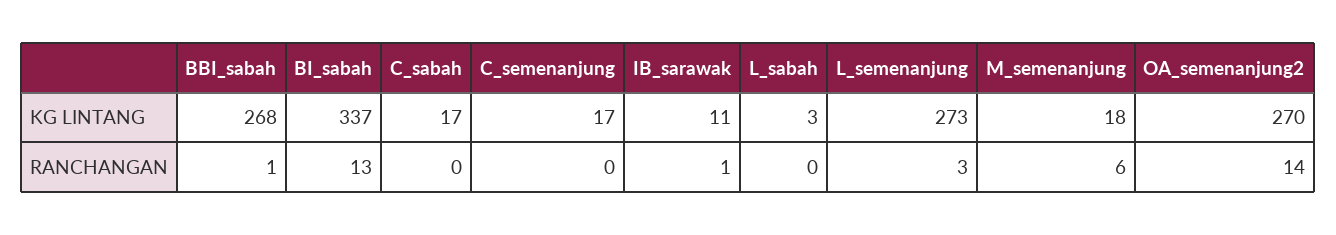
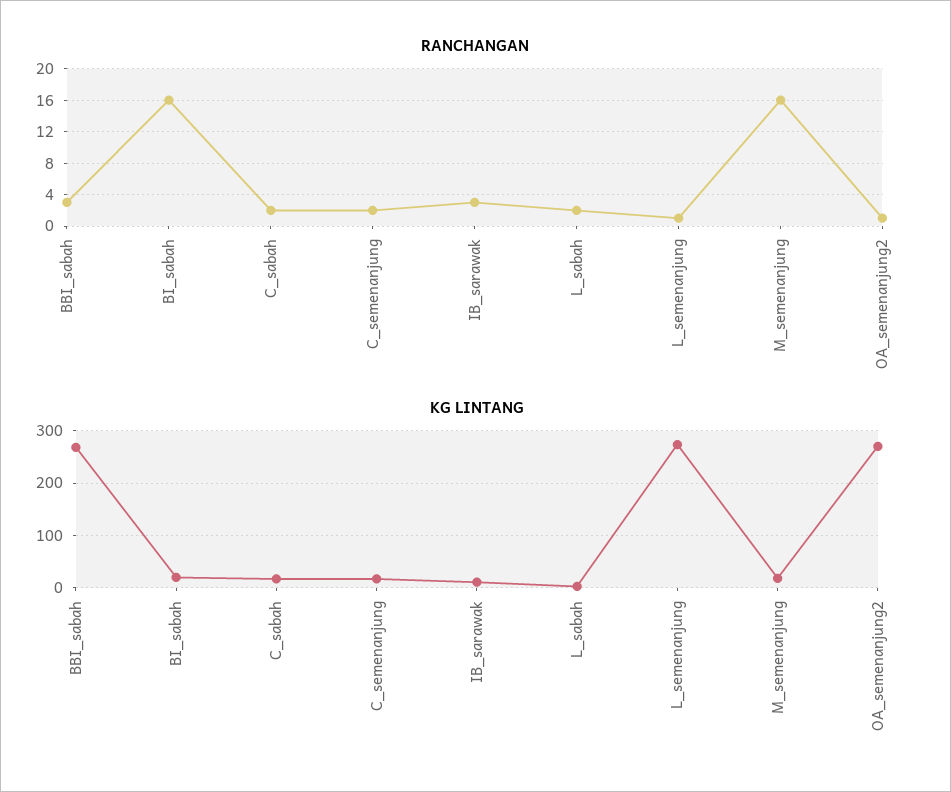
KG LINTANG, BI_sabah: 337 -> 20
RANCHANGAN, BBI_sabah: 1 -> 3
RANCHANGAN, BI_sabah: 13 -> 16
RANCHANGAN, C_sabah: 0 -> 2
RANCHANGAN, C_semenanjung: 0 -> 2
RANCHANGAN, IB_sarawak: 1 -> 3
RANCHANGAN, L_sabah: 0 -> 2
RANCHANGAN, L_semenanjung: 3 -> 1
RANCHANGAN, M_semenanjung: 6 -> 16
RANCHANGAN, OA_semenanjung2: 14 -> 1

